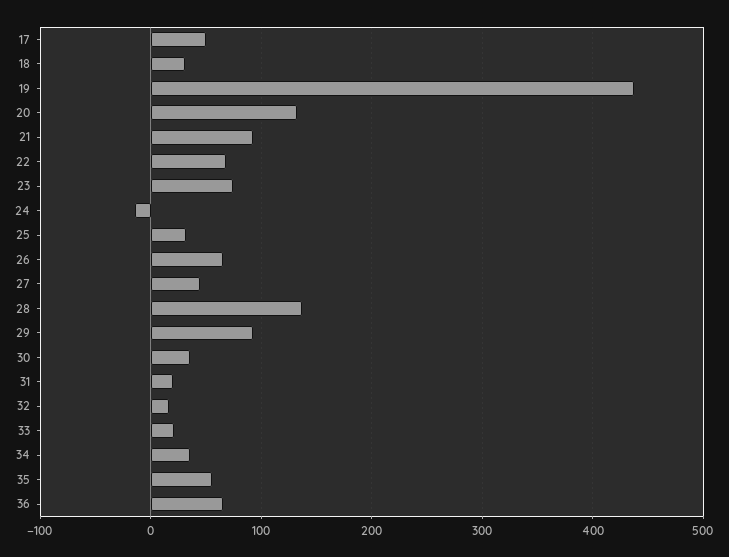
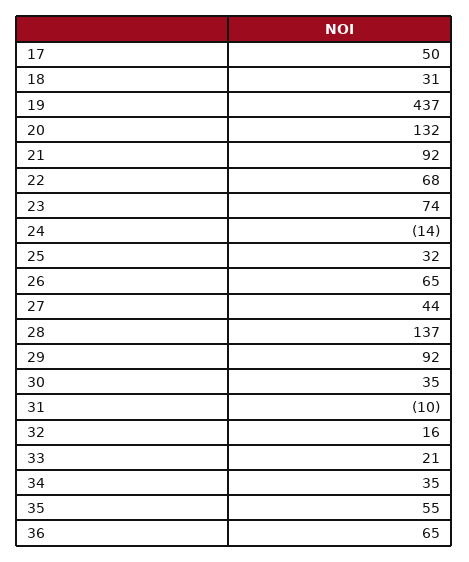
31: 20 -> -10

